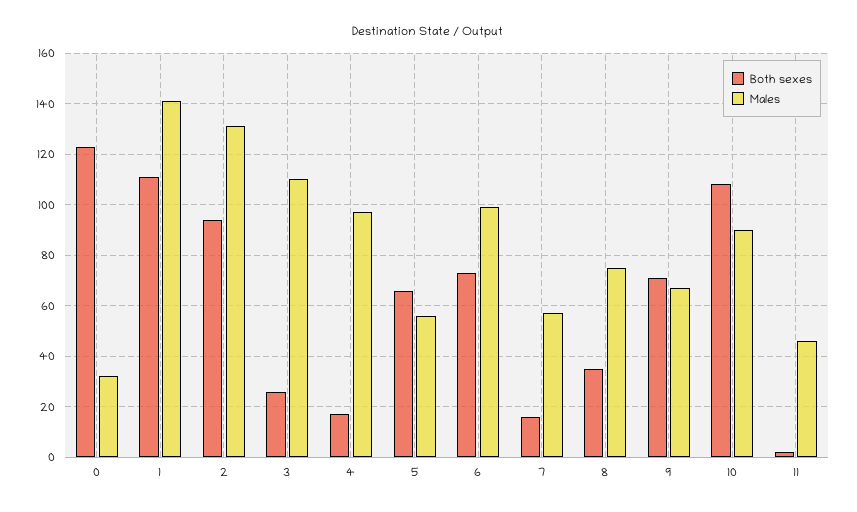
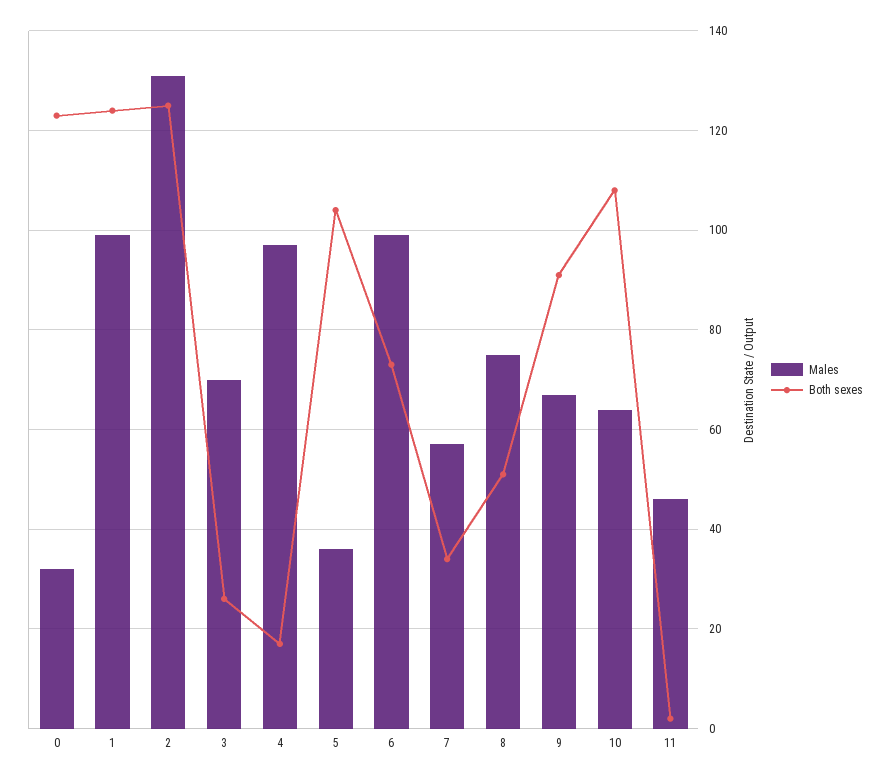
Both sexes, 1: 110 -> 125
Males, 1: 140 -> 100
Both sexes, 2: 95 -> 125
Males, 3: 110 -> 70
Both sexes, 5: 65 -> 105
Males, 5: 55 -> 35
Both sexes, 7: 15 -> 35
Both sexes, 8: 35 -> 50
Both sexes, 9: 70 -> 90
Males, 10: 90 -> 65

